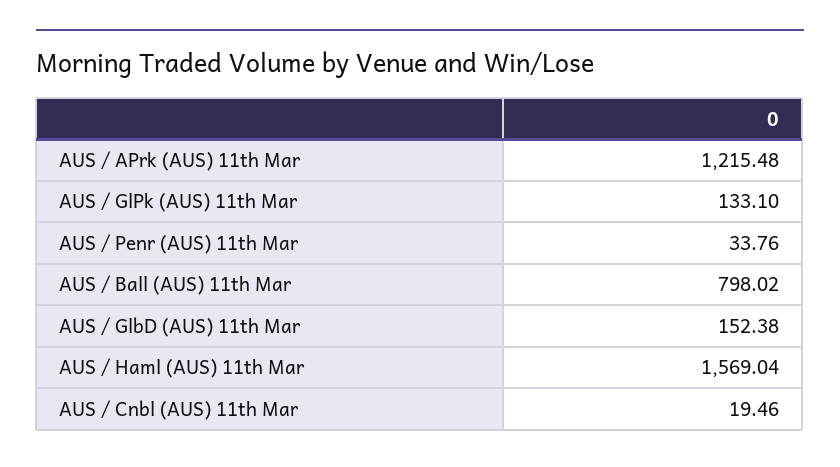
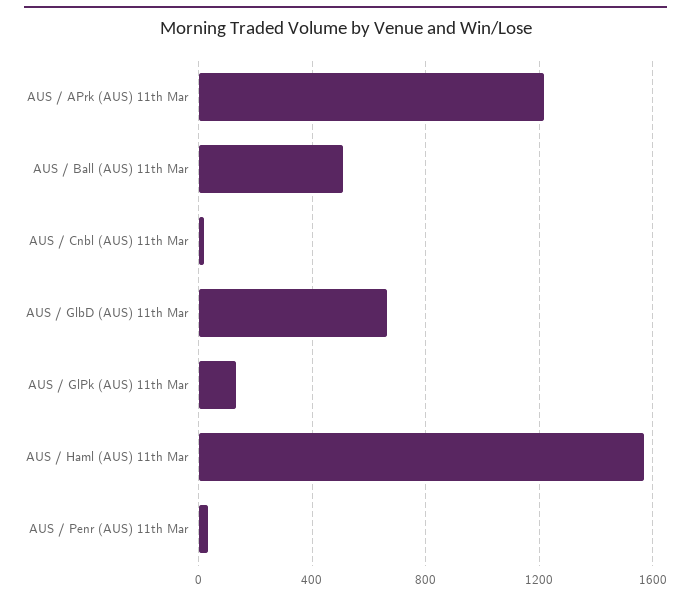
AUS / Ball (AUS) 11th Mar: 798.02 -> 500
AUS / GlbD (AUS) 11th Mar: 152.38 -> 650

